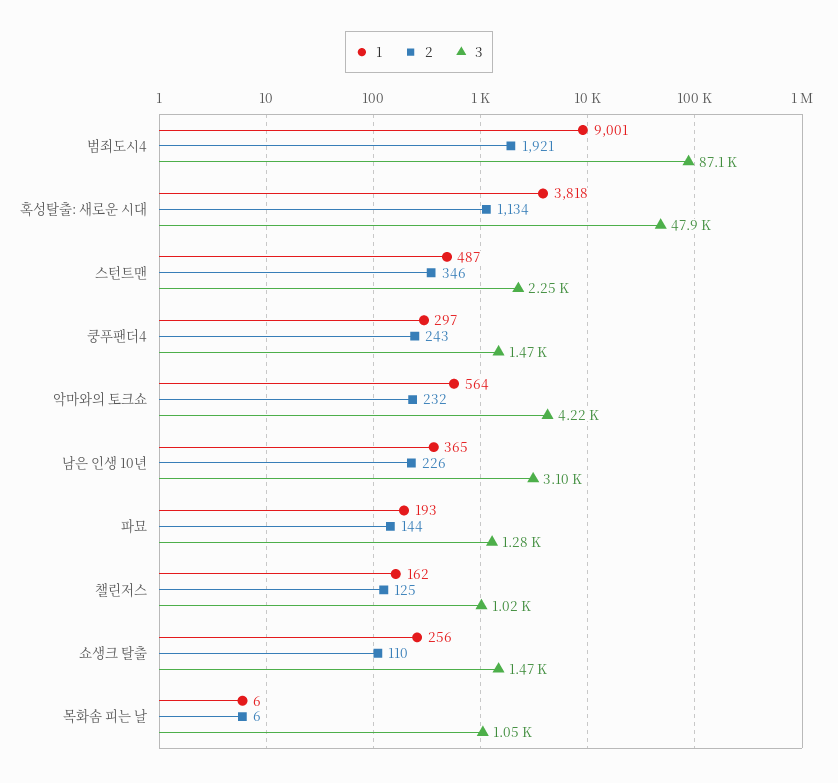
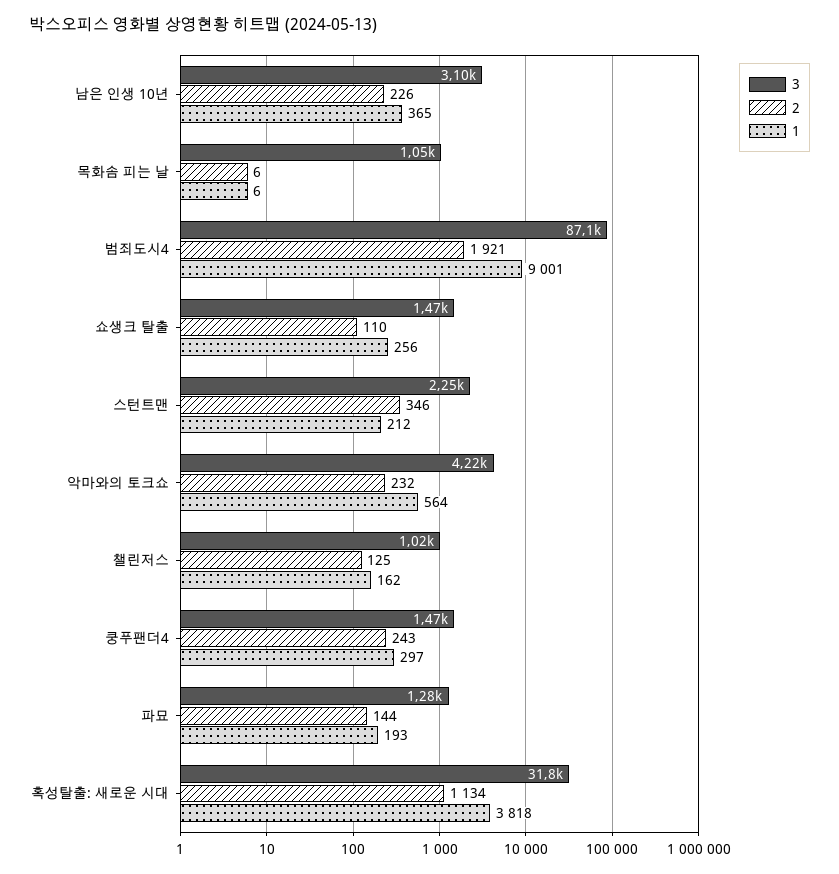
3, 혹성탈출: 새로운 시대: 47900 -> 31800
1, 스턴트맨: 487 -> 212

